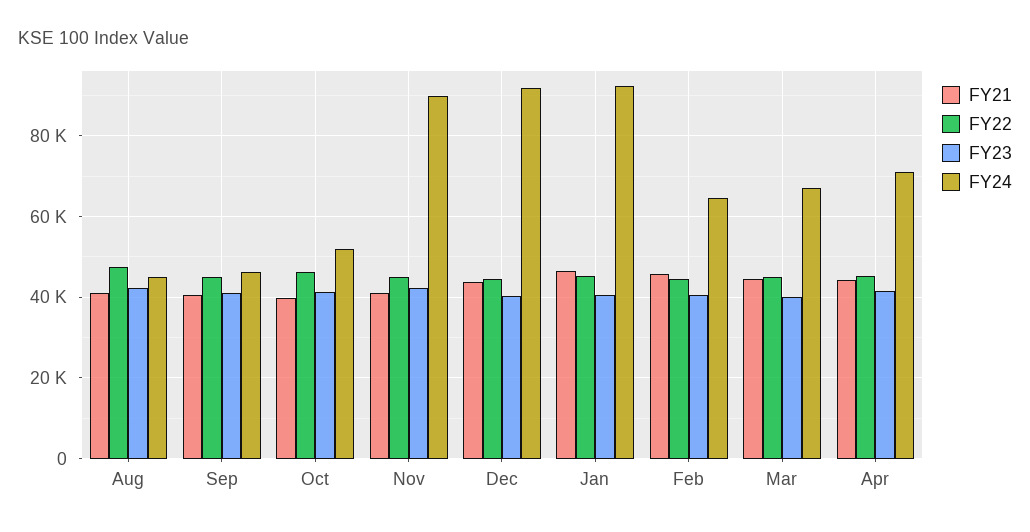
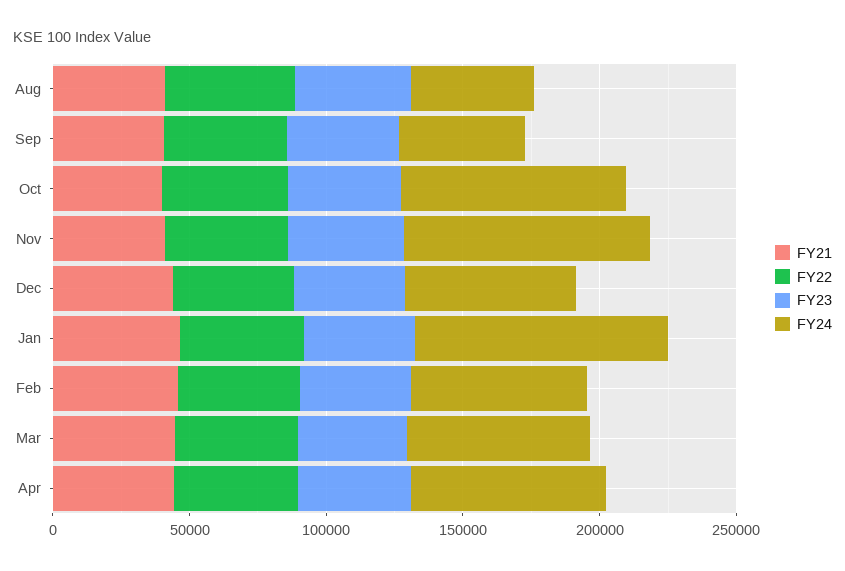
FY24, Oct: 52000 -> 80000
FY24, Dec: 92000 -> 60000

